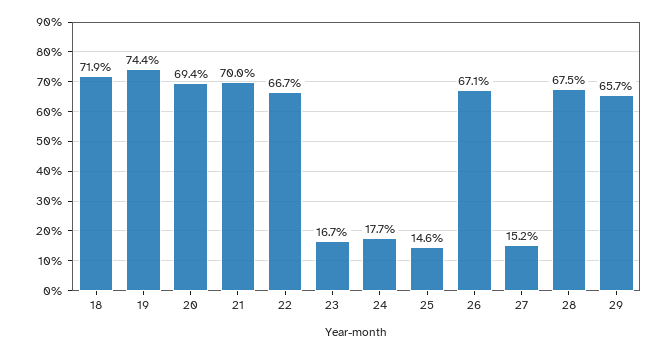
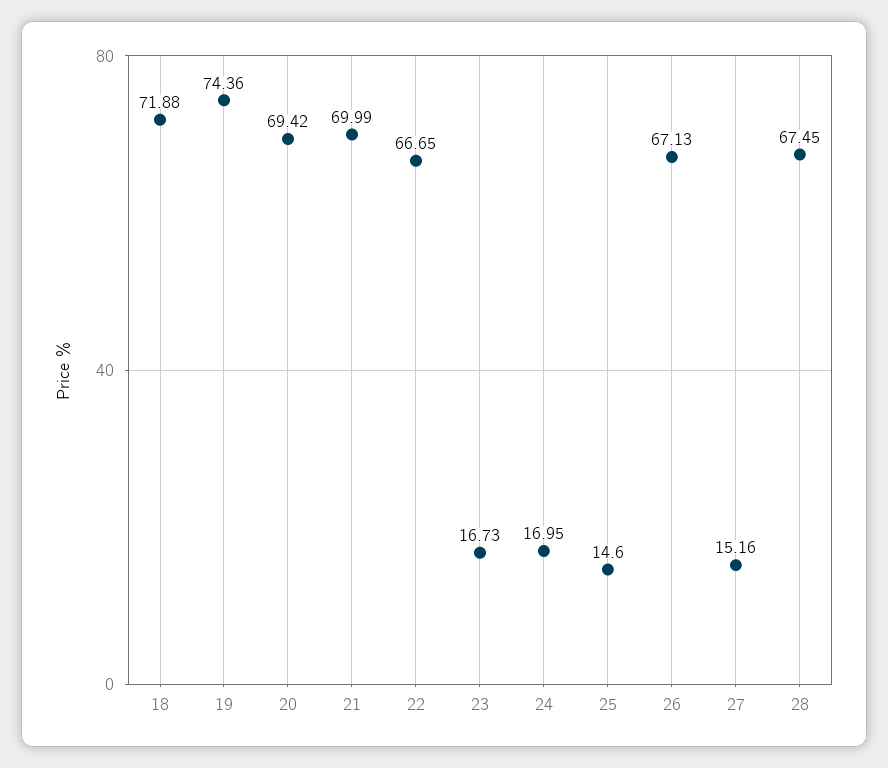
24: 17.7 -> 16.95
29: 65.7 -> none

